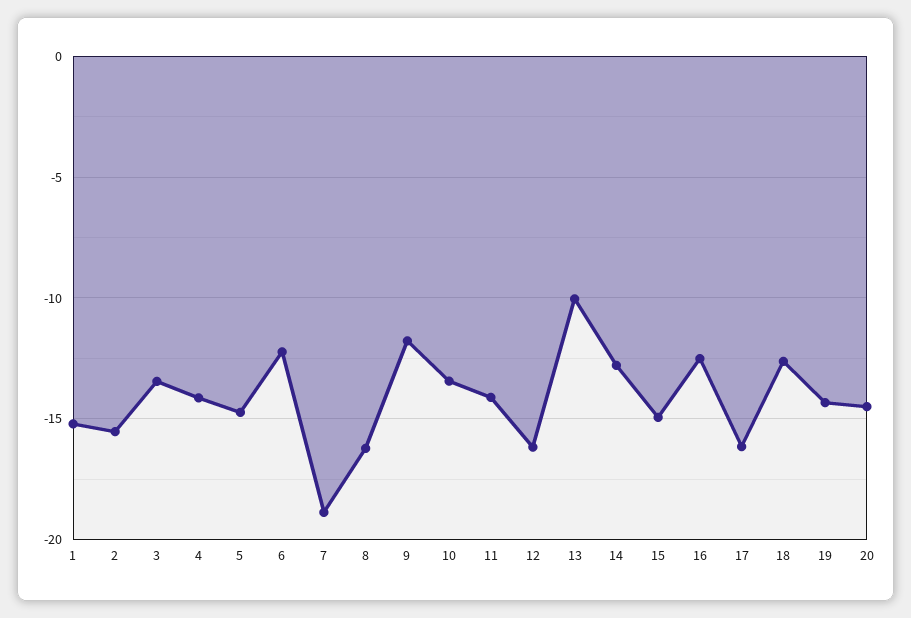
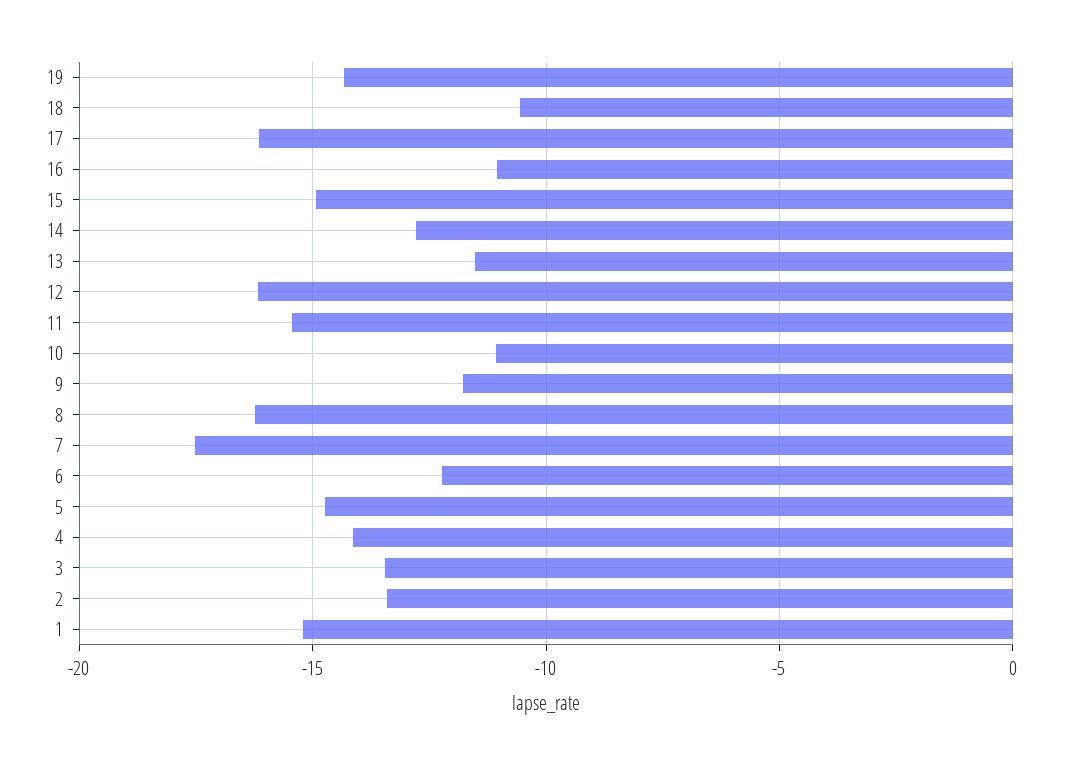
2: -15.5 -> -13.5
7: -19 -> -17.5
10: -13.5 -> -11
11: -14 -> -15.5
13: -10 -> -11.5
16: -12.5 -> -11
18: -12.5 -> -10.5
20: -14.5 -> none

